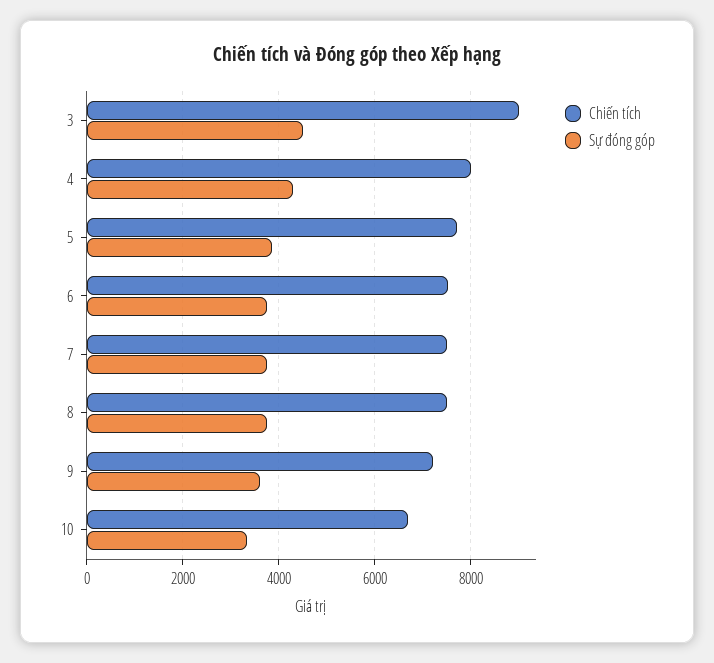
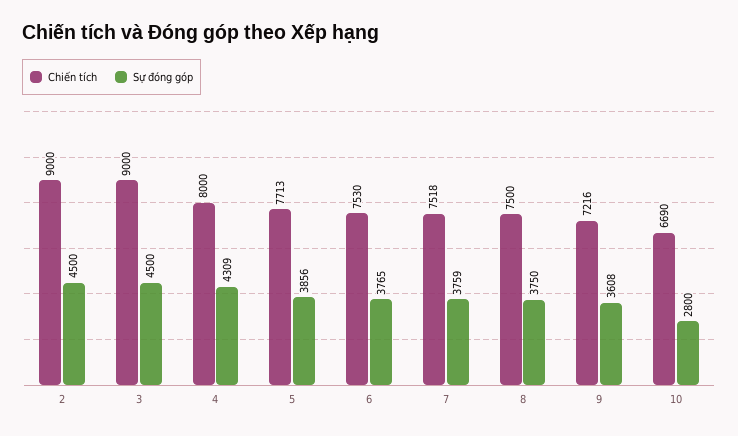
Sự đóng góp, 10: 3400 -> 2800
Chiến tích, 2: none -> 9000
Sự đóng góp, 2: none -> 4500

